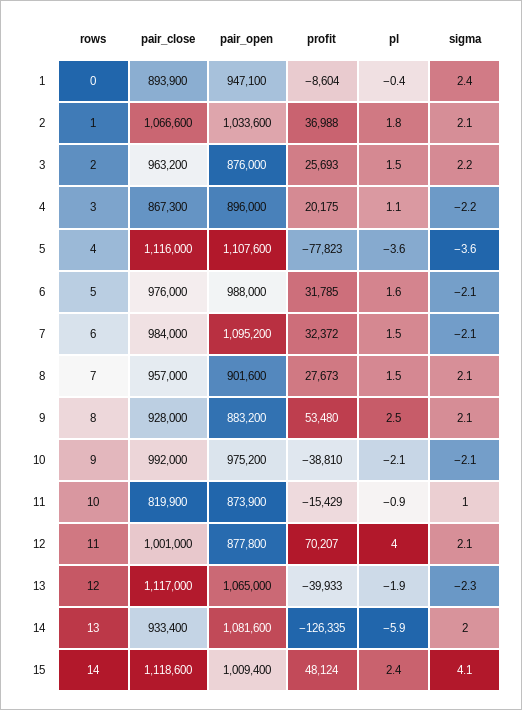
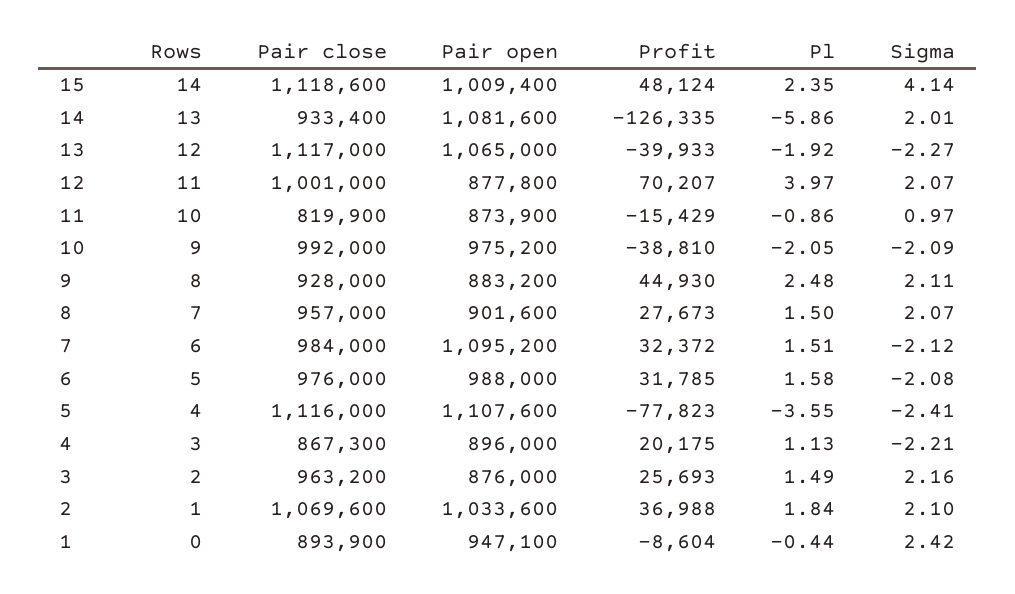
pair_close, 2: 1066600 -> 1069600
sigma, 5: -3.6 -> -2.41
profit, 9: 53480 -> 44930

